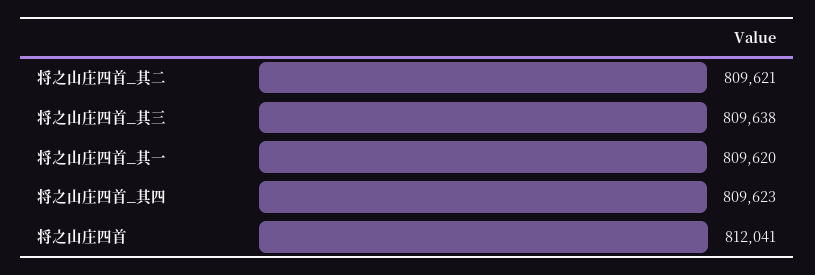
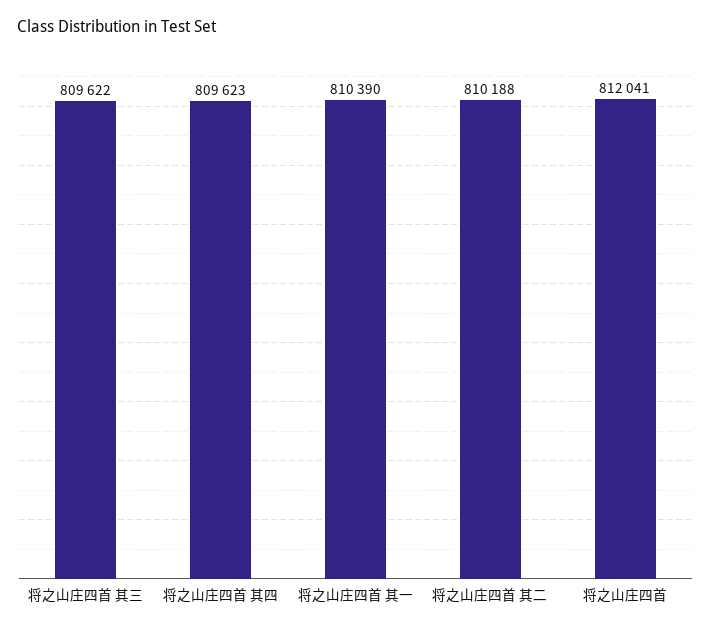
将之山庄四首_其二: 809621 -> 810188
将之山庄四首_其三: 809638 -> 809622
将之山庄四首_其一: 809620 -> 810390

